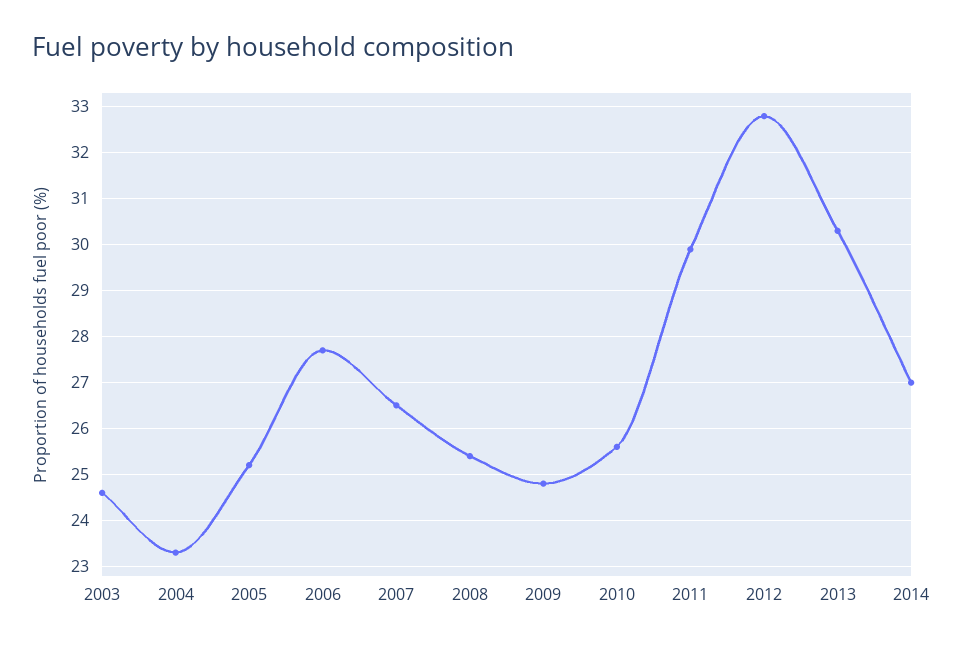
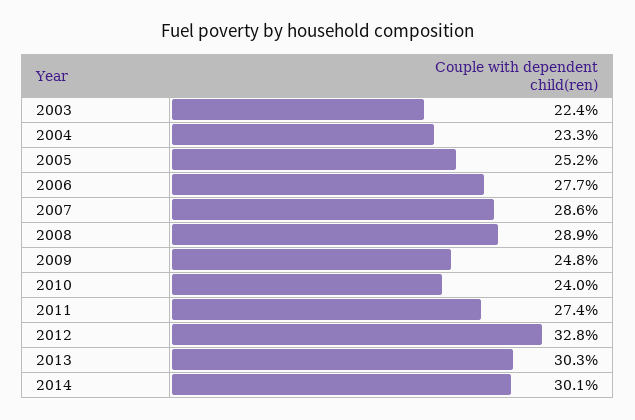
2003: 24.5 -> 22.4
2007: 26.5 -> 28.6
2008: 25.5 -> 28.9
2010: 25.5 -> 24
2011: 30 -> 27.4
2014: 27 -> 30.1

